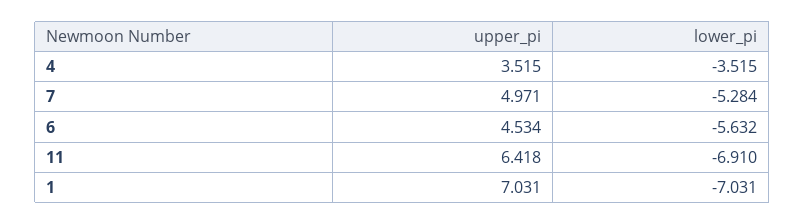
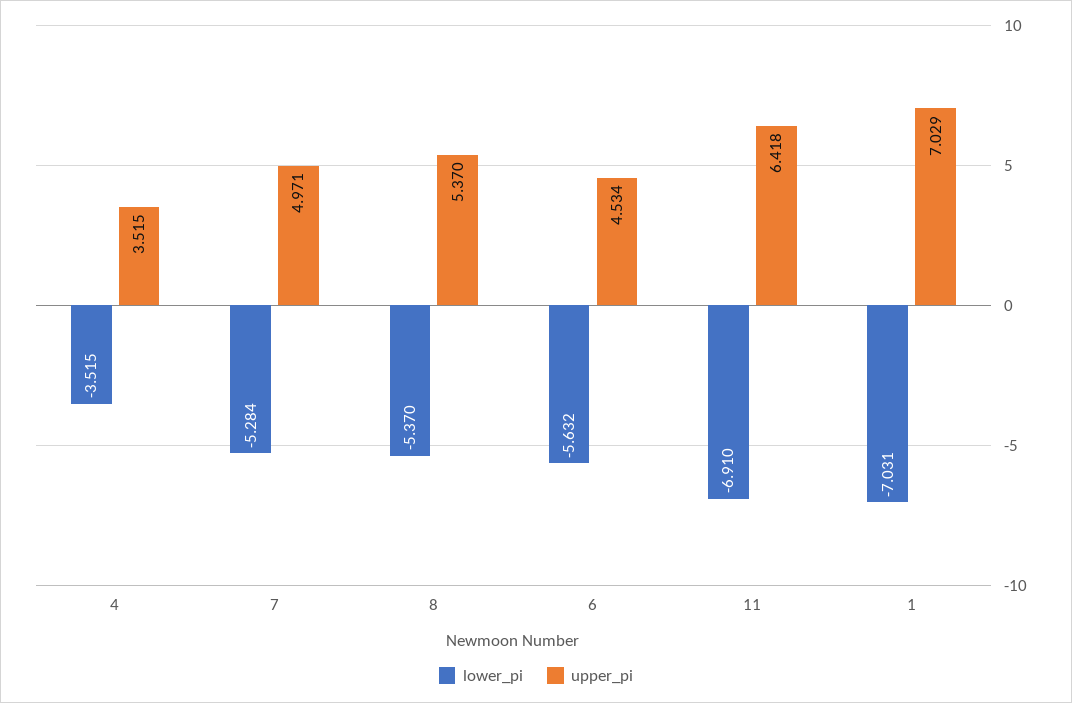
upper_pi, 1: 7.031 -> 7.029
lower_pi, 8: none -> -5.37
upper_pi, 8: none -> 5.37

